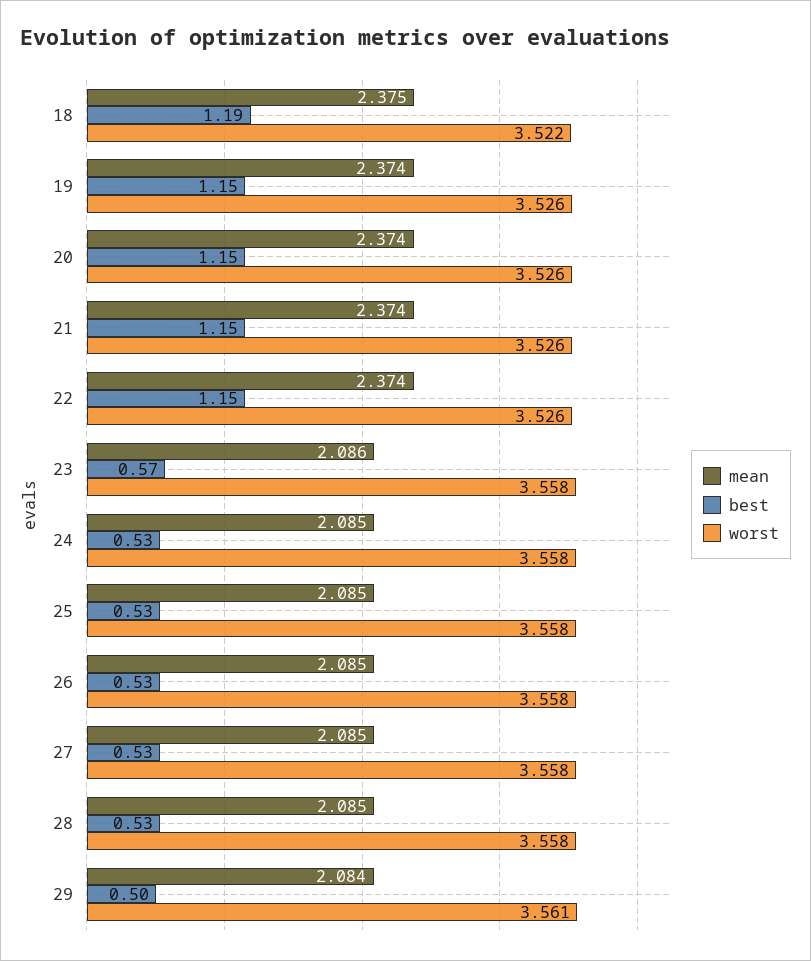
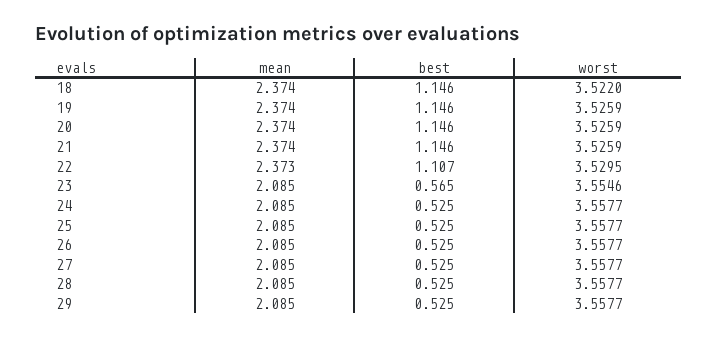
mean, 18: 2.375 -> 2.374
best, 18: 1.19 -> 1.146
mean, 22: 2.374 -> 2.373
best, 22: 1.15 -> 1.107
worst, 22: 3.526 -> 3.5295
mean, 23: 2.086 -> 2.085
worst, 23: 3.558 -> 3.5546
mean, 29: 2.084 -> 2.085
best, 29: 0.5 -> 0.525
worst, 29: 3.561 -> 3.5577

